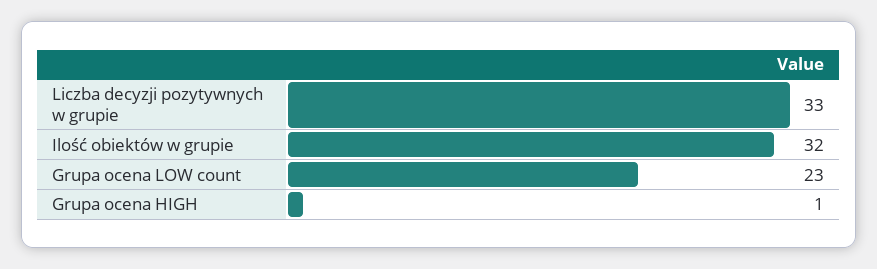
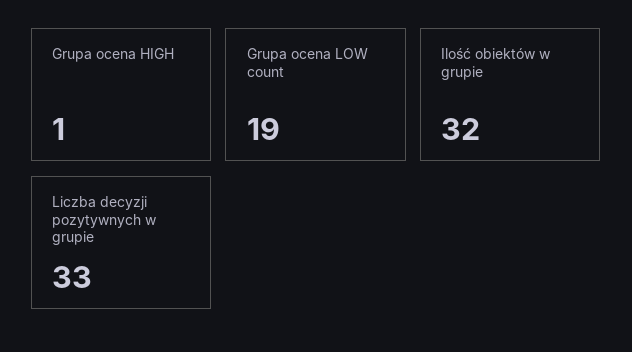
Grupa ocena LOW count: 23 -> 19

